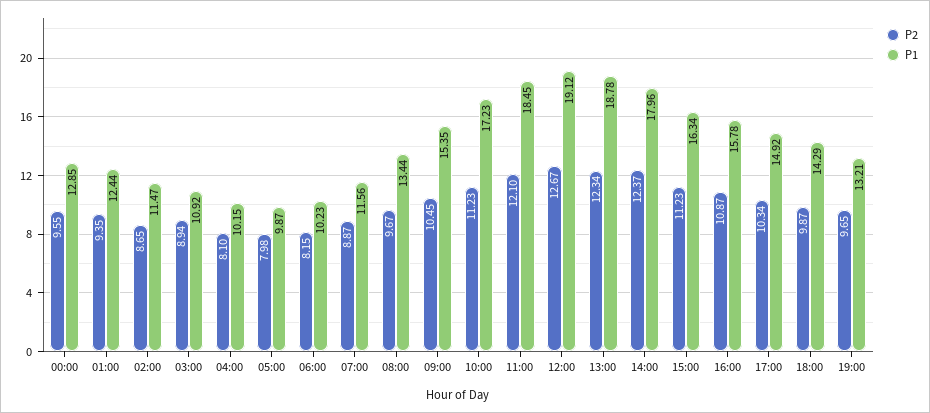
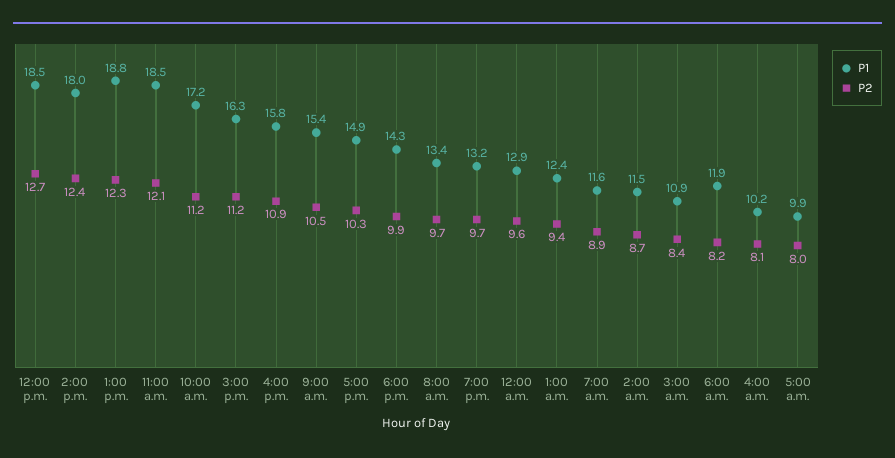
P2, 03:00: 8.94 -> 8.4
P1, 06:00: 10.23 -> 11.9
P1, 12:00: 19.12 -> 18.5

